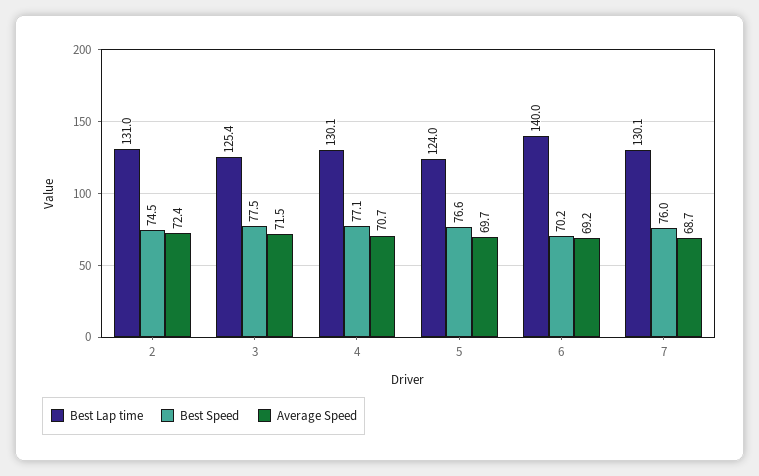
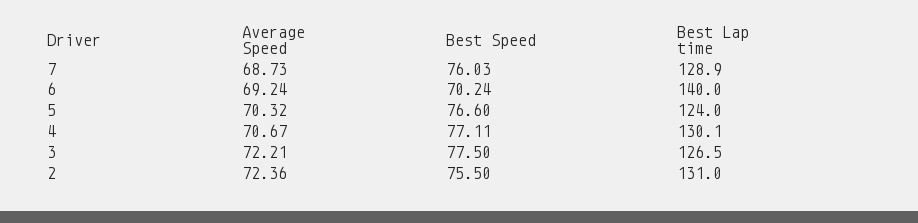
Best Speed, 2: 74.5 -> 75.5
Best Lap time, 3: 125.4 -> 126.5
Average Speed, 3: 71.5 -> 72.21
Average Speed, 5: 69.7 -> 70.32
Best Lap time, 7: 130.1 -> 128.9

